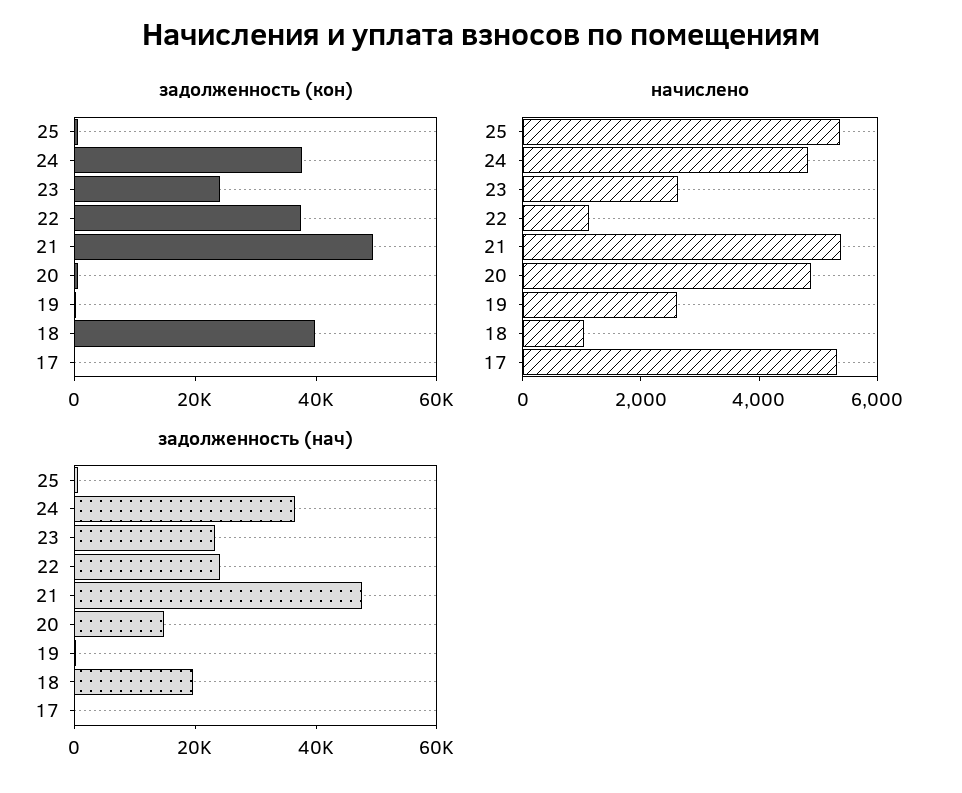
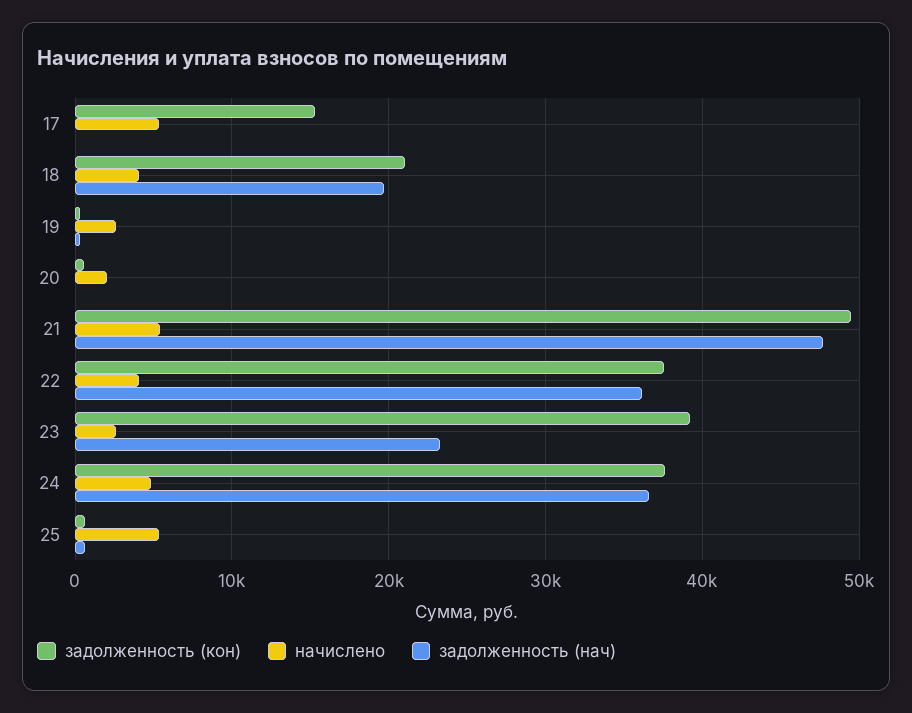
задолженность (кон), 23: 25000 -> 39000
задолженность (кон), 18: 40000 -> 21000
задолженность (кон), 17: 0 -> 15000
начислено, 22: 1000 -> 4000
начислено, 20: 5000 -> 2000
начислено, 18: 1000 -> 4000
задолженность (нач), 22: 25000 -> 36000
задолженность (нач), 20: 15000 -> 0

